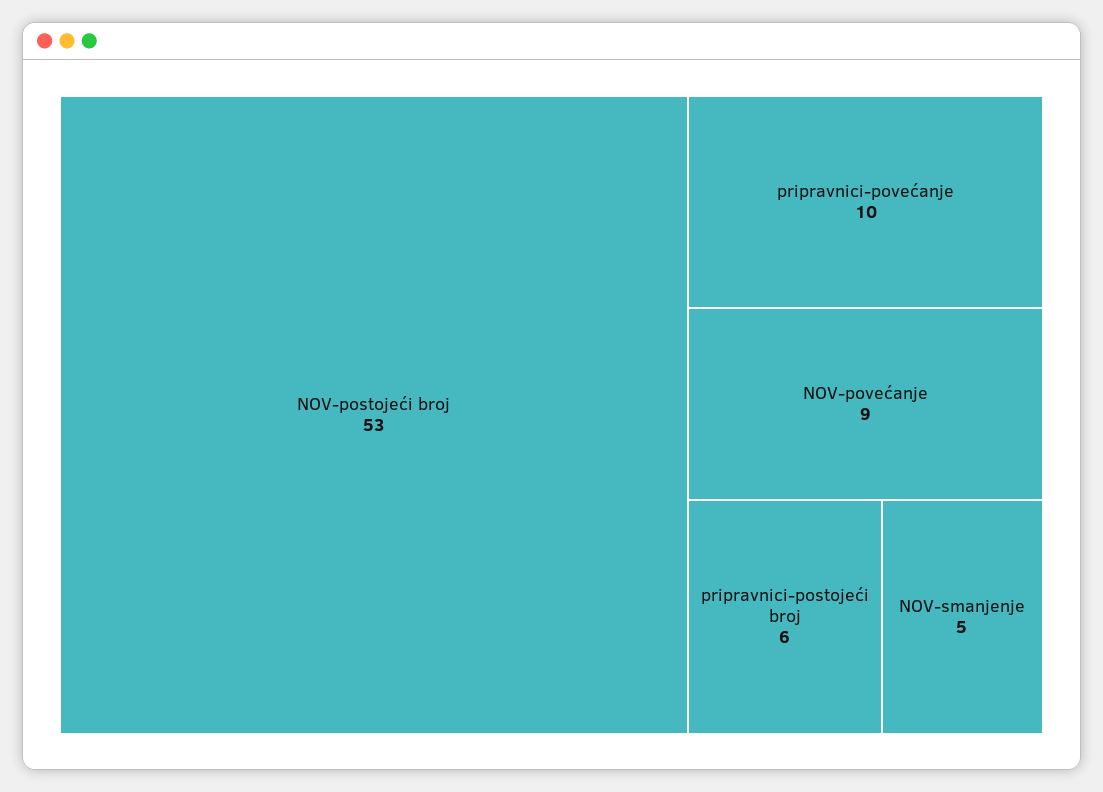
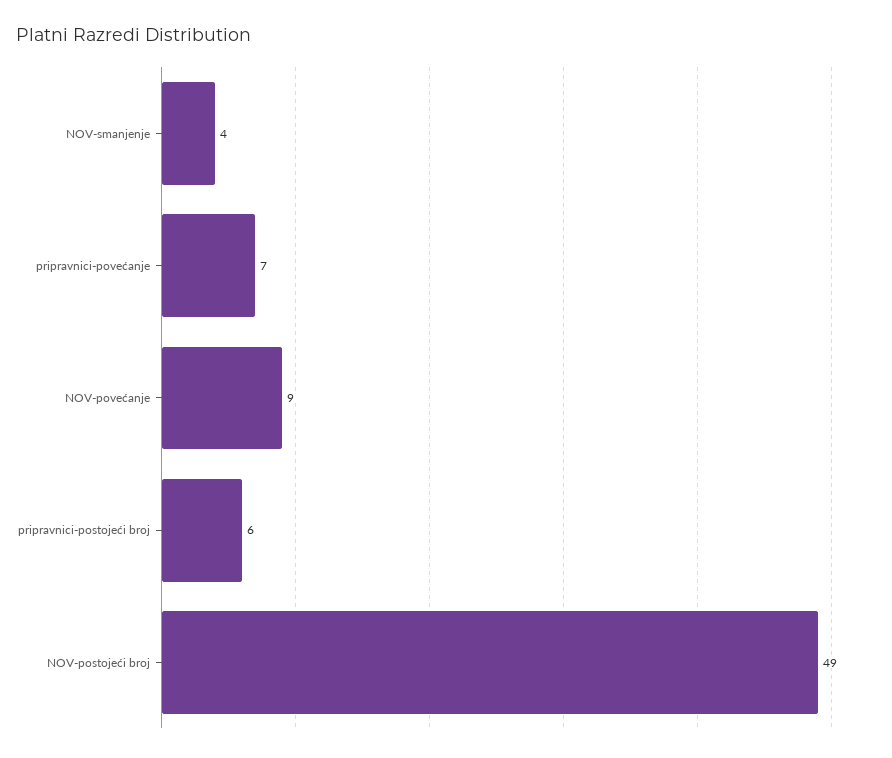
NOV-postojeći broj: 53 -> 49
pripravnici-povećanje: 10 -> 7
NOV-smanjenje: 5 -> 4

